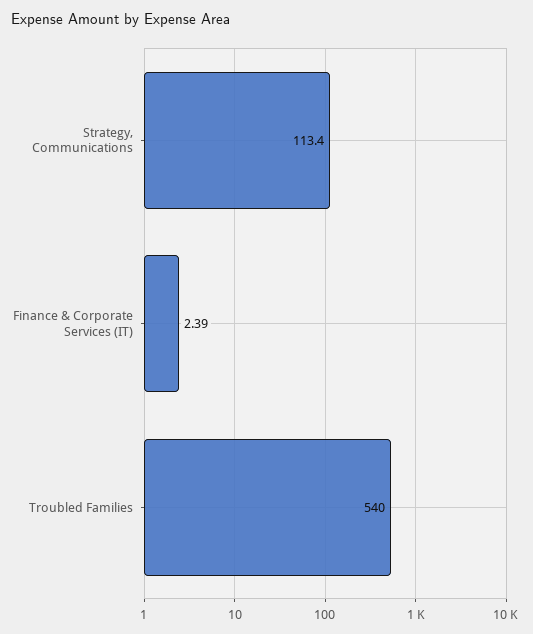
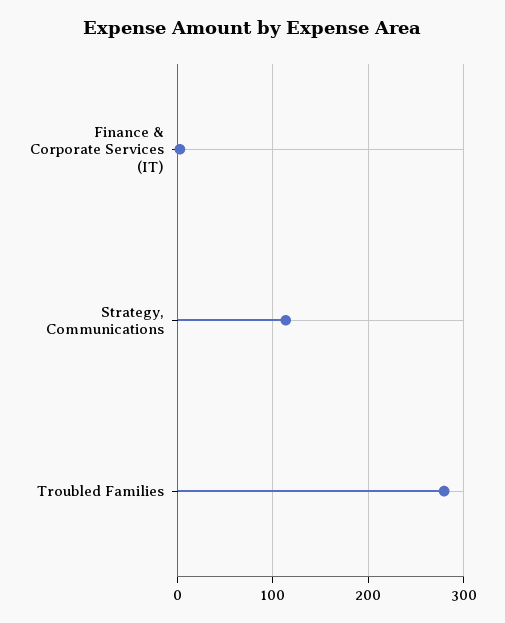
Troubled Families: 540 -> 280

